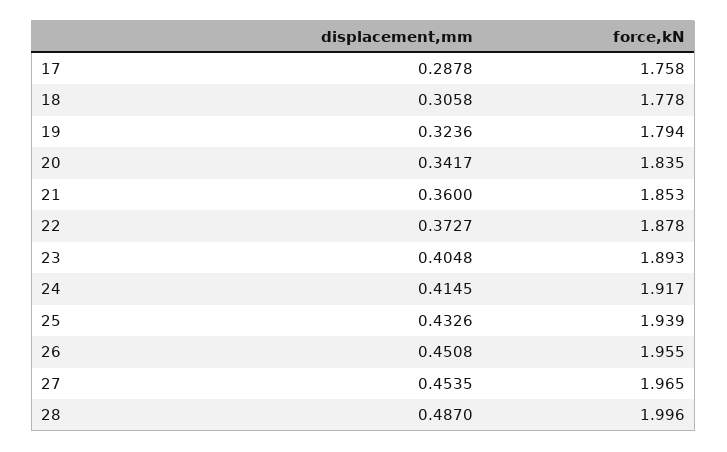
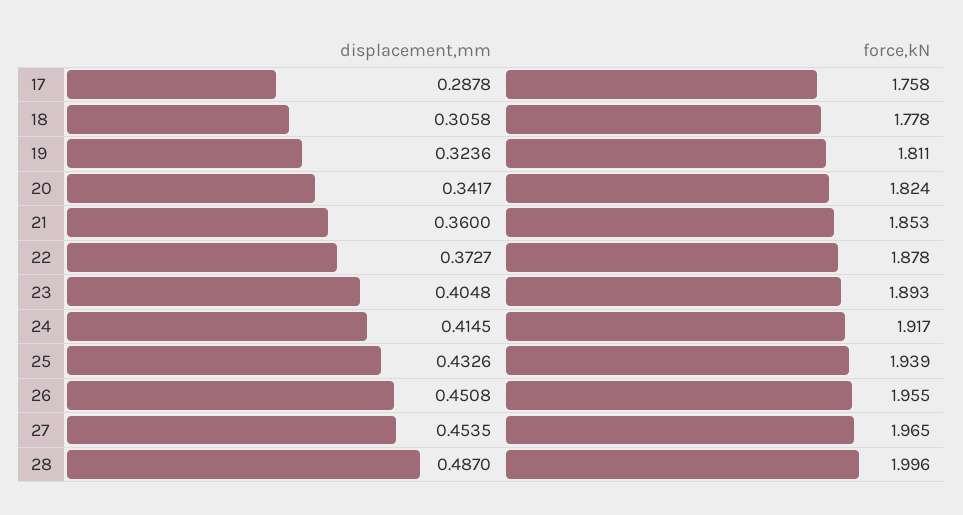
force,kN, 19: 1.794 -> 1.811
force,kN, 20: 1.835 -> 1.824

